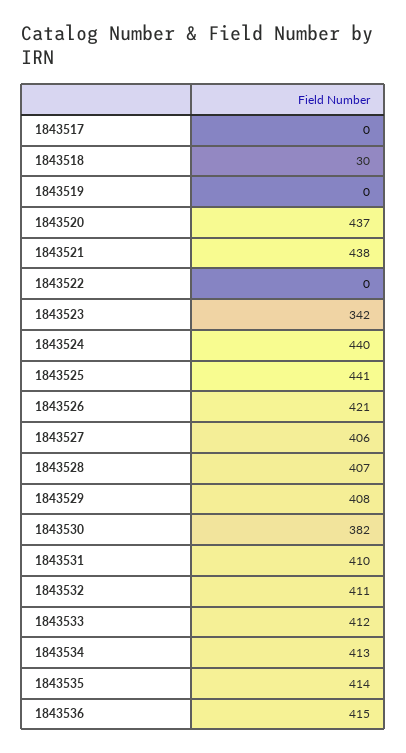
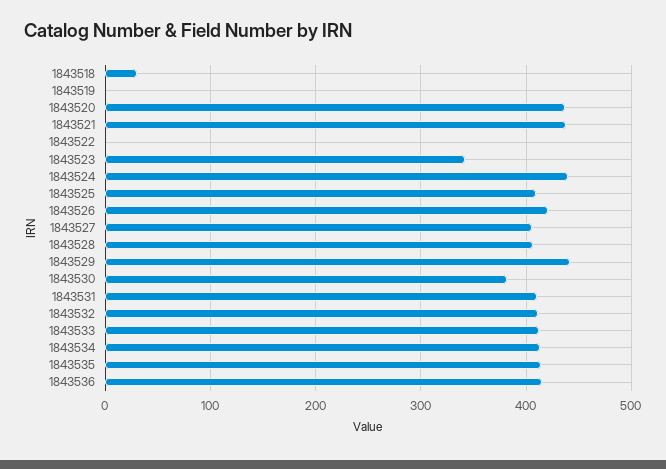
1843517: 0 -> none
1843525: 441 -> 410
1843529: 408 -> 440

